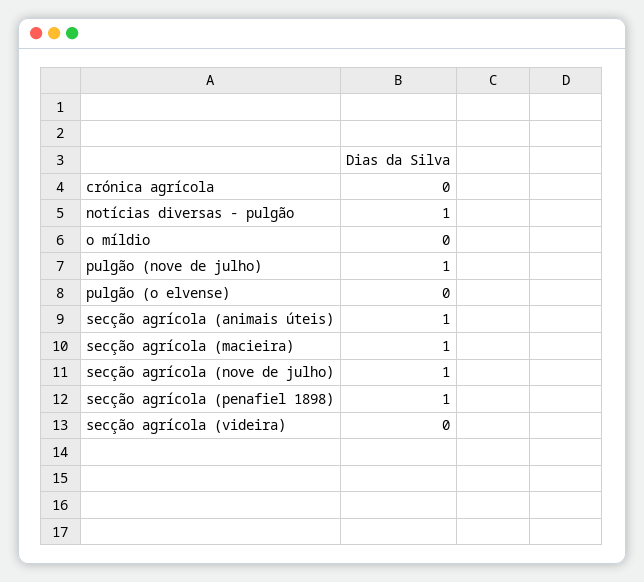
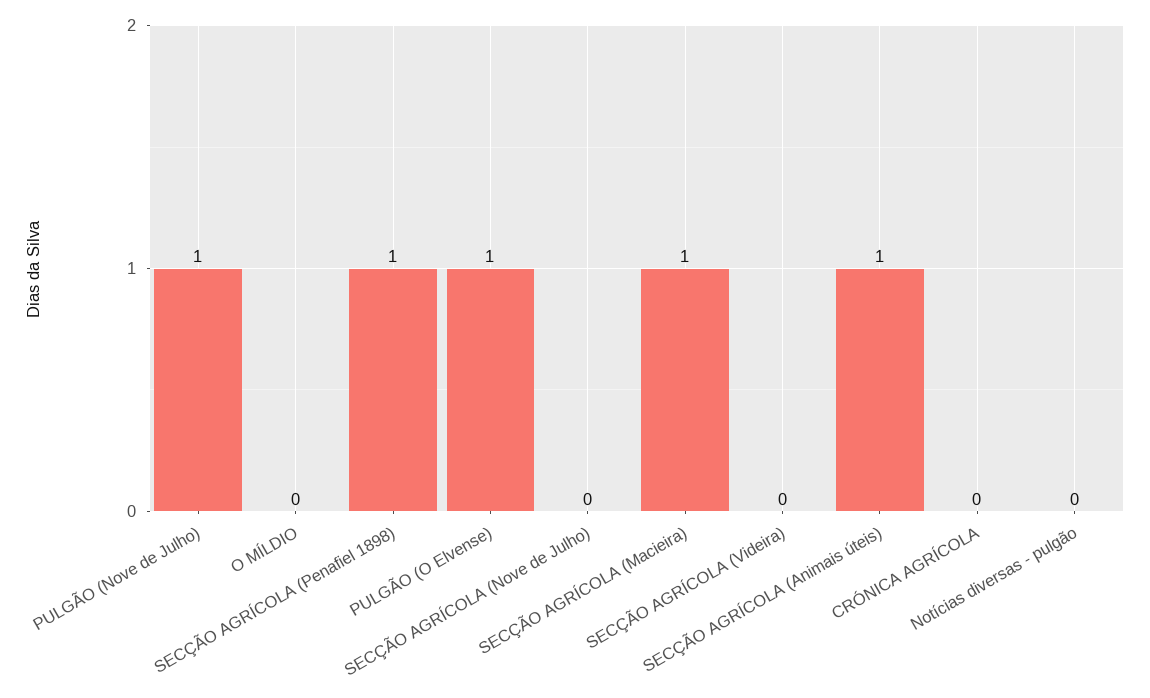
notícias diversas - pulgão: 1 -> 0
pulgão (o elvense): 0 -> 1
secção agrícola (nove de julho): 1 -> 0

